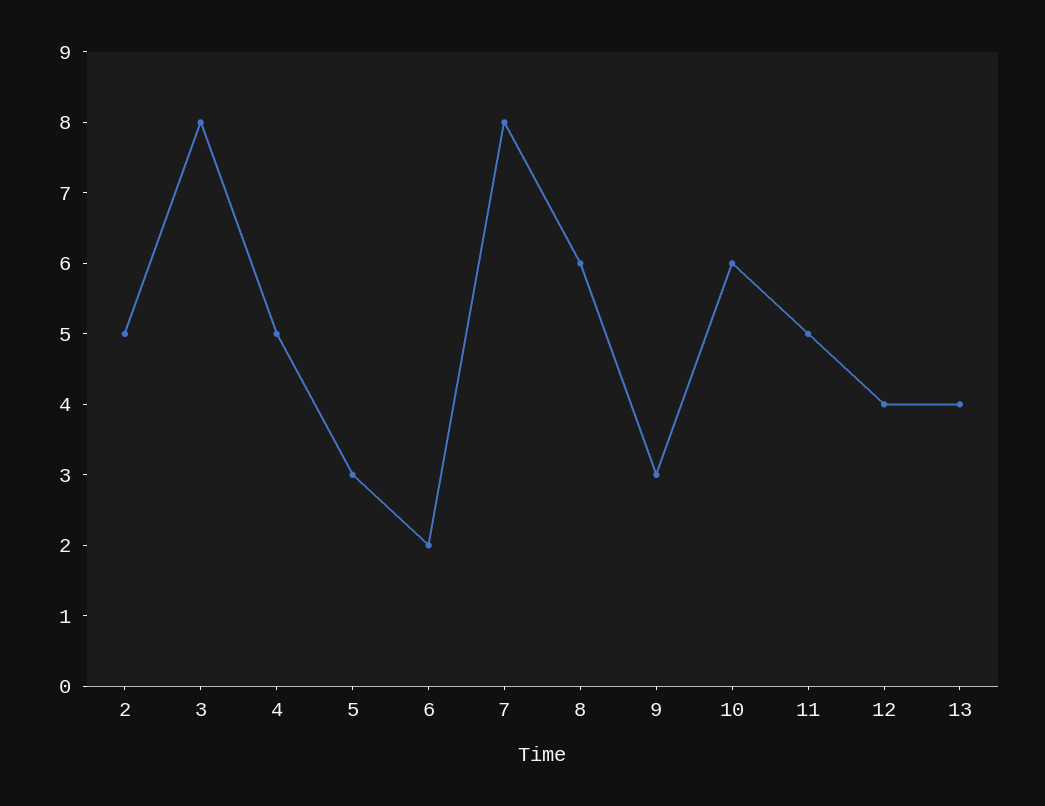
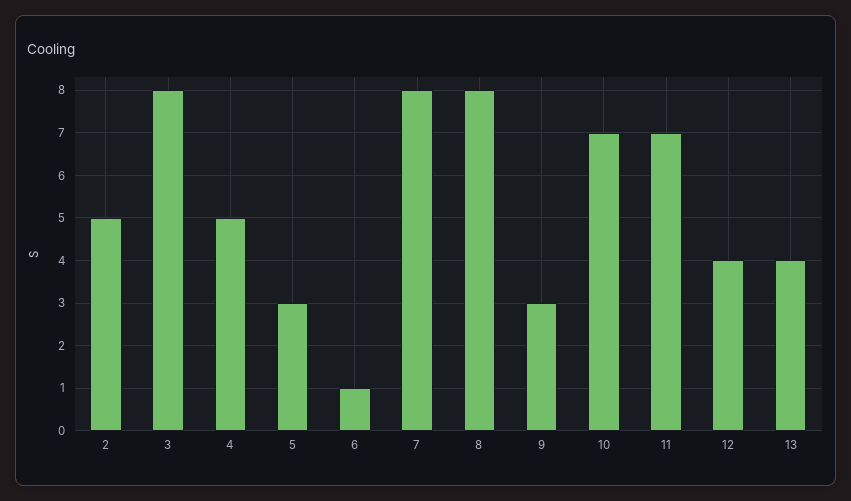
6: 2 -> 1
8: 6 -> 8
10: 6 -> 7
11: 5 -> 7

